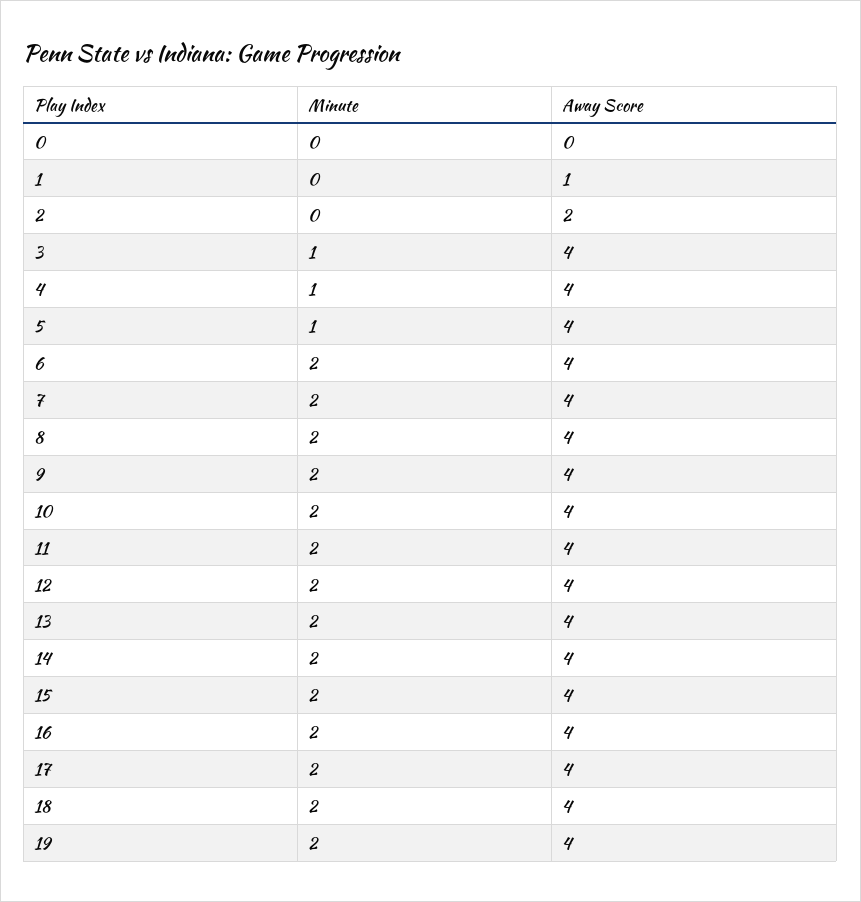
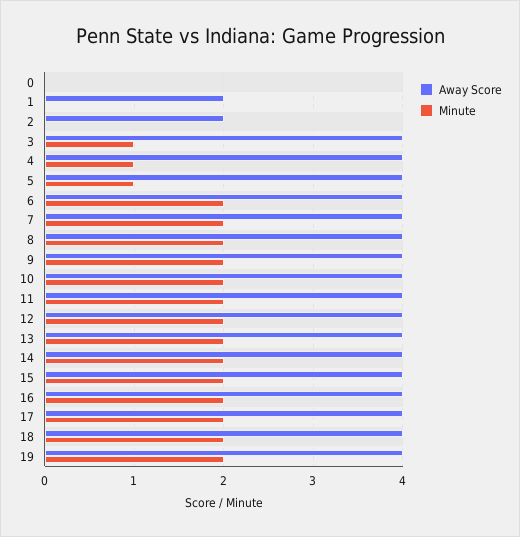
Away Score, 1: 1 -> 2

